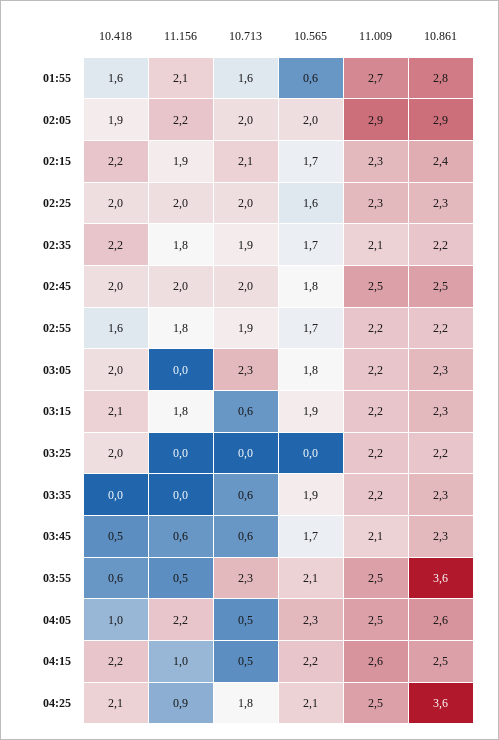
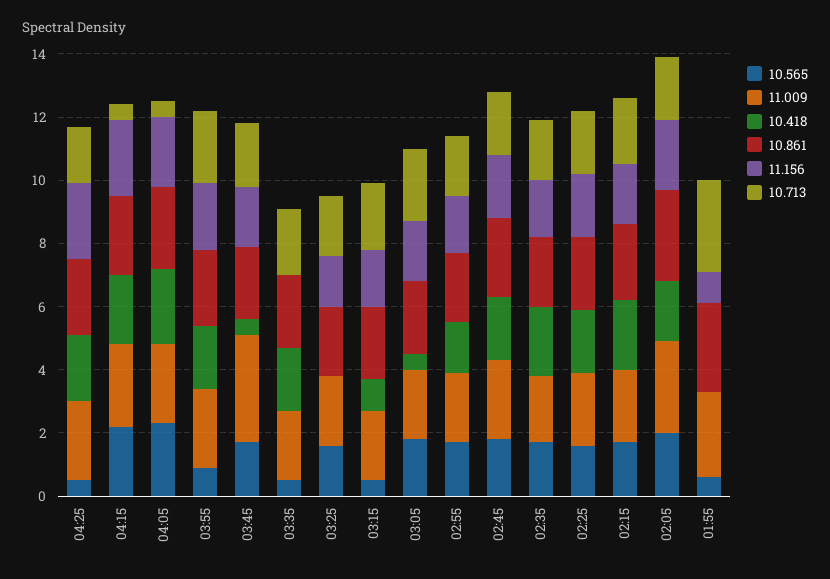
10.418, 01:55: 1.6 -> 0
11.156, 01:55: 2.1 -> 1
10.713, 01:55: 1.6 -> 3
10.418, 03:05: 2 -> 0.5
11.156, 03:05: 0 -> 2
10.418, 03:15: 2.1 -> 1
10.713, 03:15: 0.6 -> 2
10.565, 03:15: 1.9 -> 0.5
10.418, 03:25: 2 -> 0
11.156, 03:25: 0 -> 1.5
10.713, 03:25: 0 -> 2
10.565, 03:25: 0 -> 1.5
10.418, 03:35: 0 -> 2
10.713, 03:35: 0.6 -> 2
10.565, 03:35: 1.9 -> 0.5
11.156, 03:45: 0.6 -> 2
10.713, 03:45: 0.6 -> 2
11.009, 03:45: 2.1 -> 3.5
10.418, 03:55: 0.6 -> 2
11.156, 03:55: 0.5 -> 2
10.565, 03:55: 2.1 -> 1
10.861, 03:55: 3.6 -> 2.5
10.418, 04:05: 1 -> 2.5
11.156, 04:15: 1 -> 2.5
11.156, 04:25: 0.9 -> 2.5
10.565, 04:25: 2.1 -> 0.5
10.861, 04:25: 3.6 -> 2.5

